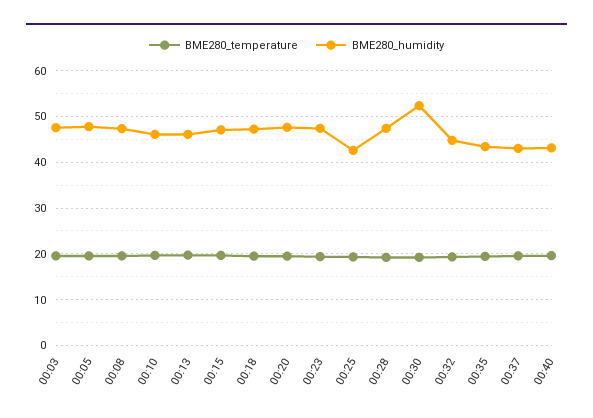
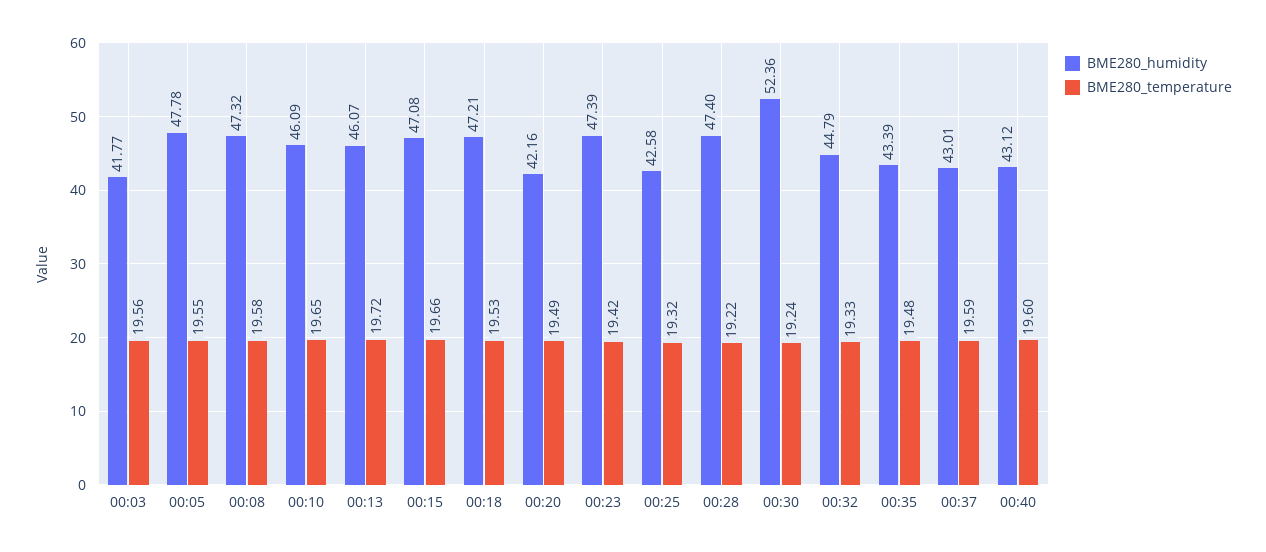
BME280_humidity, 00:03: 48 -> 41.77
BME280_humidity, 00:20: 48 -> 42.16

